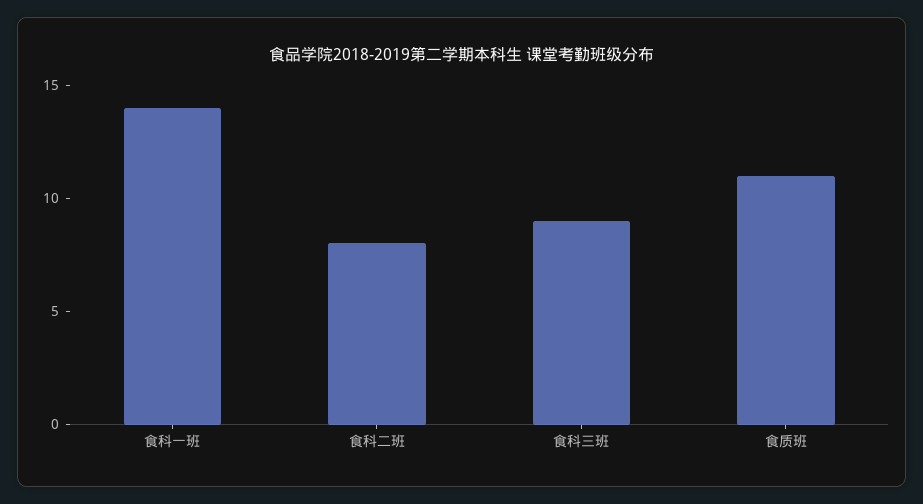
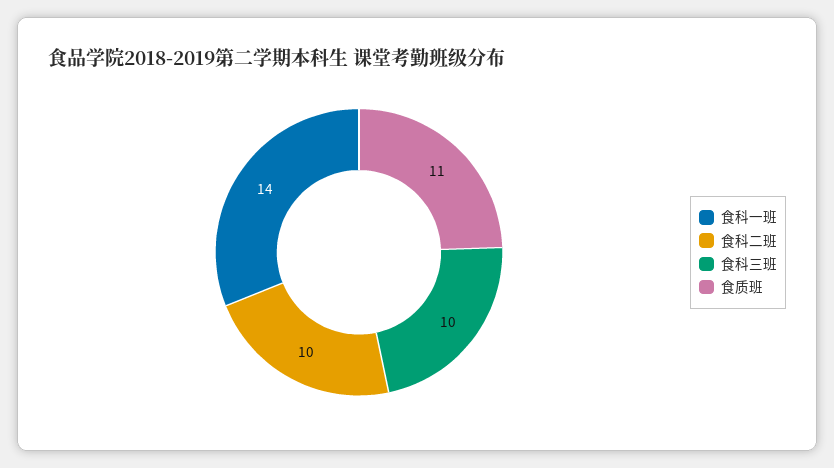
食科二班: 8 -> 10
食科三班: 9 -> 10

